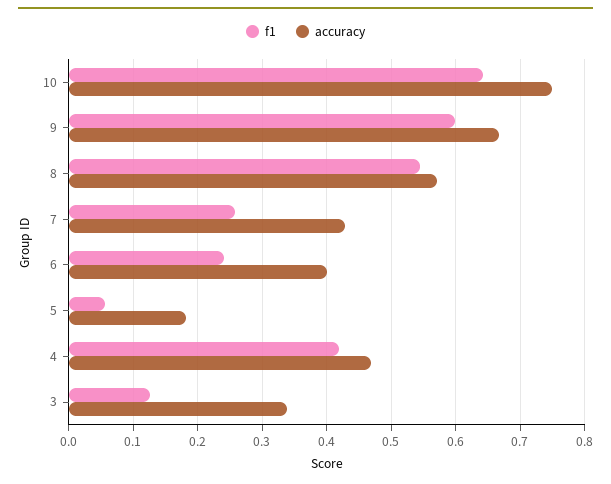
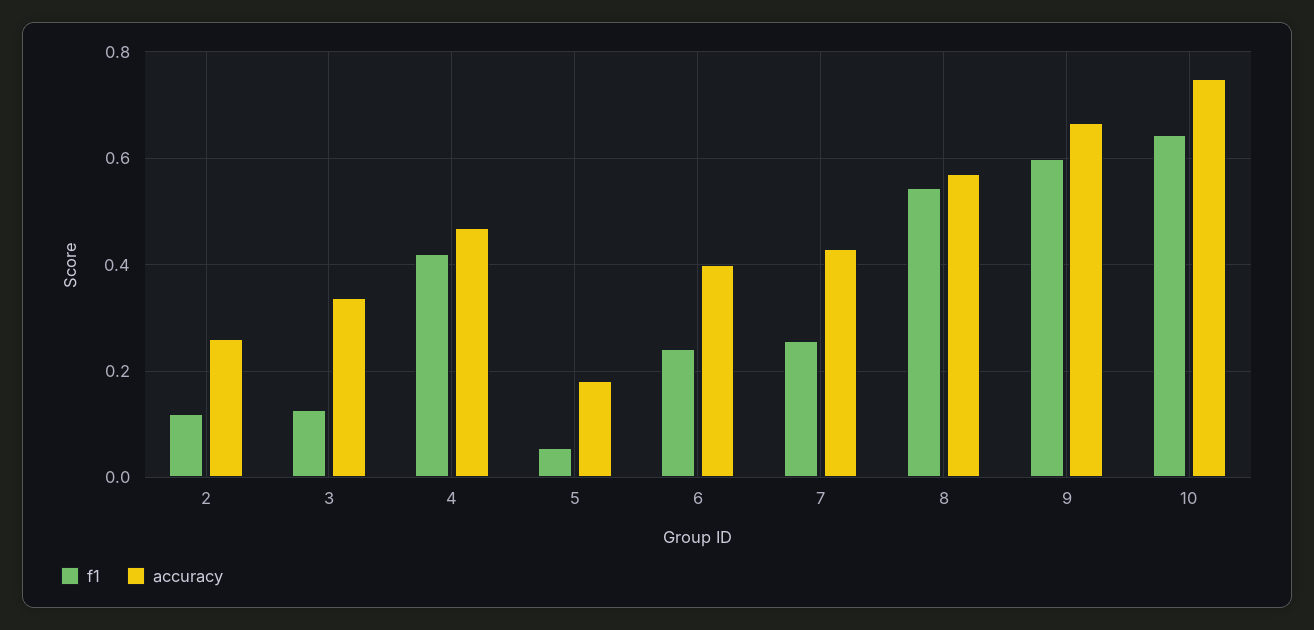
f1, 2: none -> 0.12
accuracy, 2: none -> 0.26

